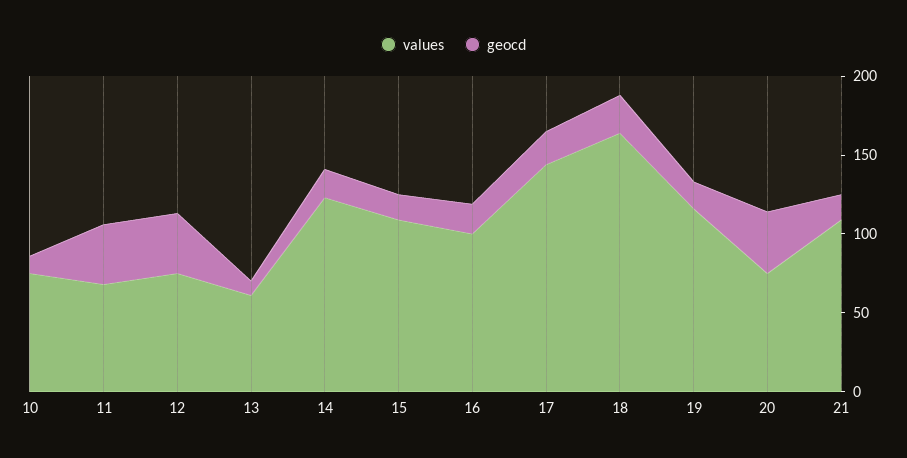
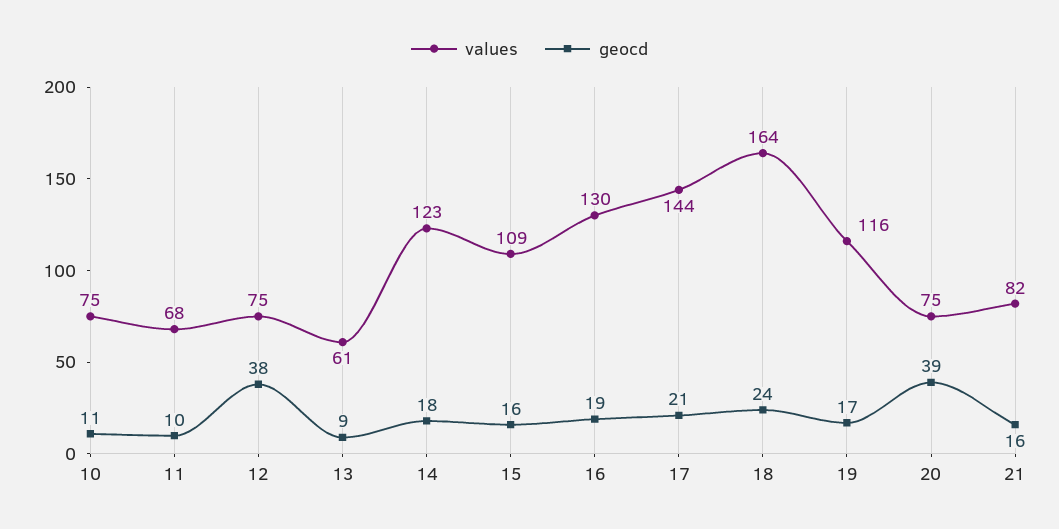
geocd, 11: 40 -> 10
values, 16: 100 -> 130
values, 21: 110 -> 82

